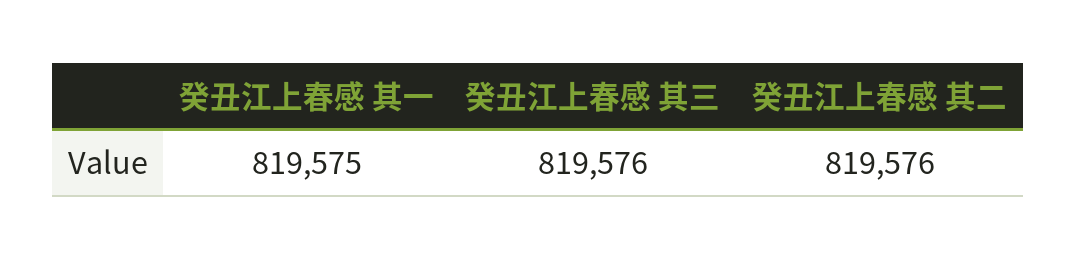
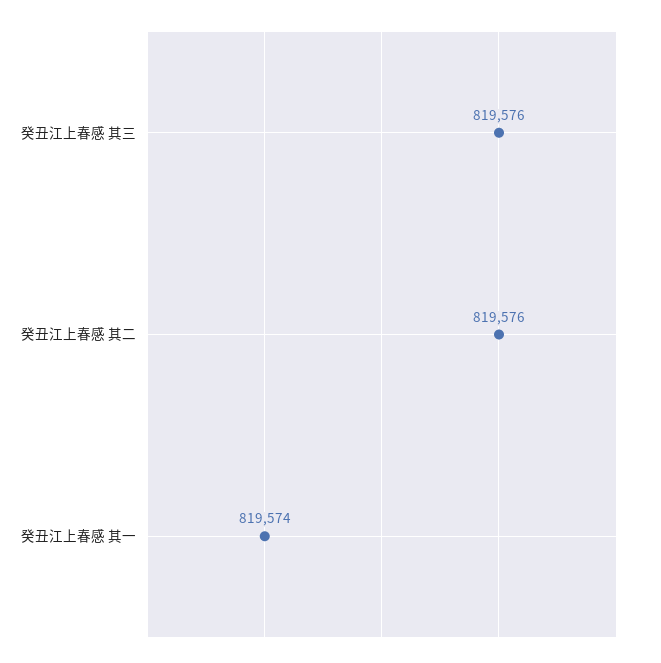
癸丑江上春感 其一: 819575 -> 819574

